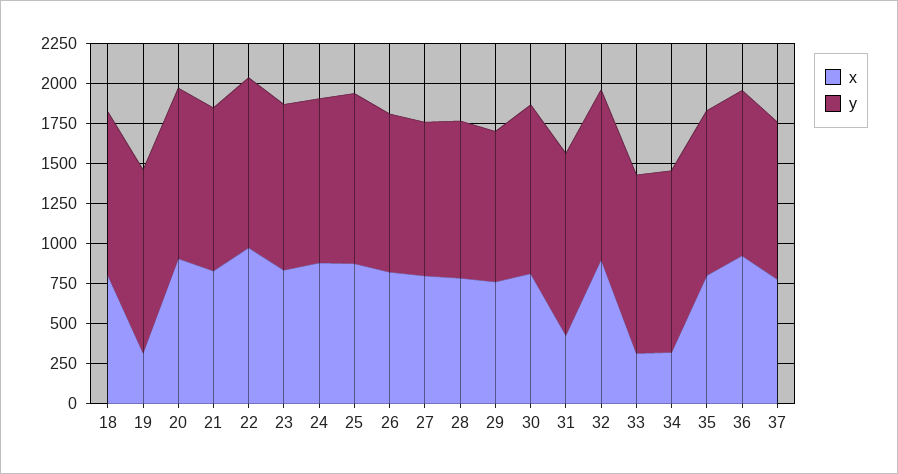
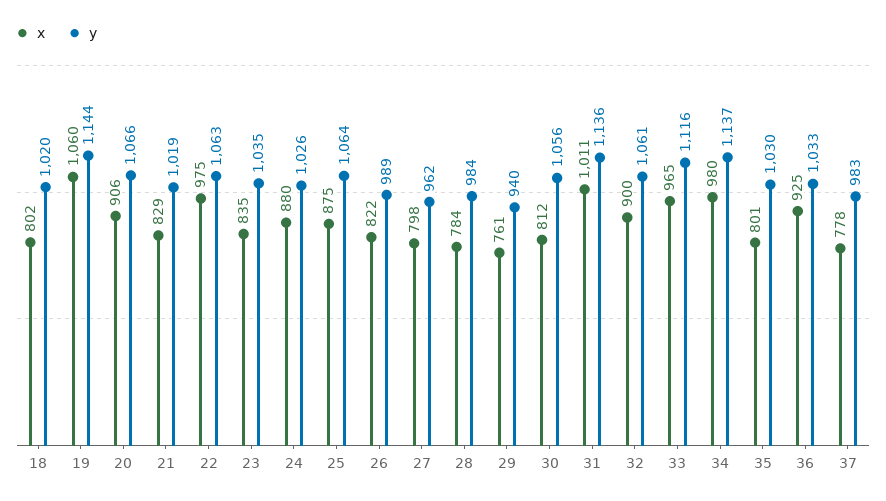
x, 19: 250 -> 1060
x, 31: 500 -> 1011
x, 33: 250 -> 965
x, 34: 250 -> 980

